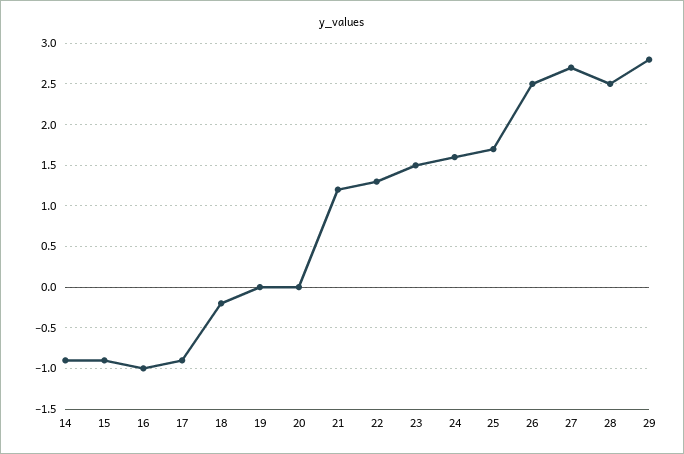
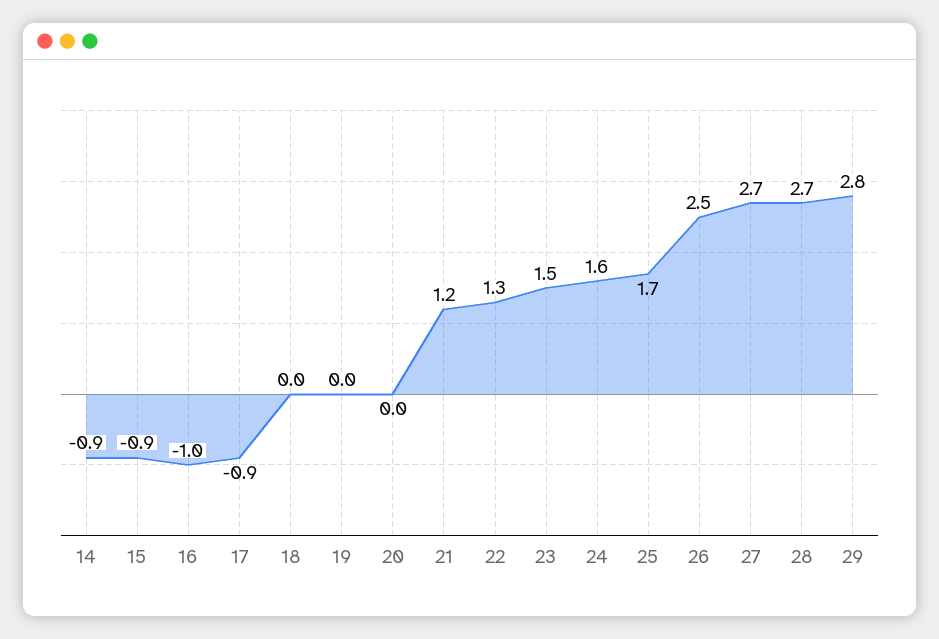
18: -0.2 -> 0
28: 2.5 -> 2.7

